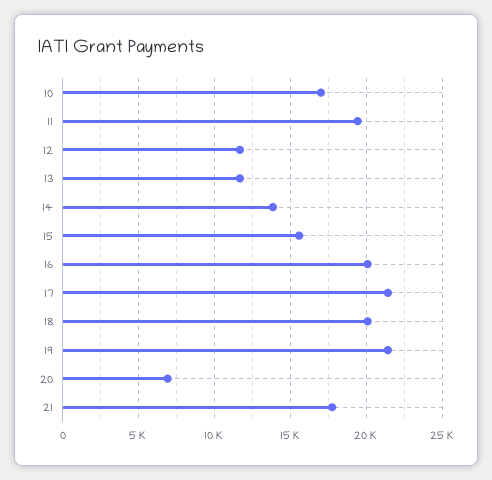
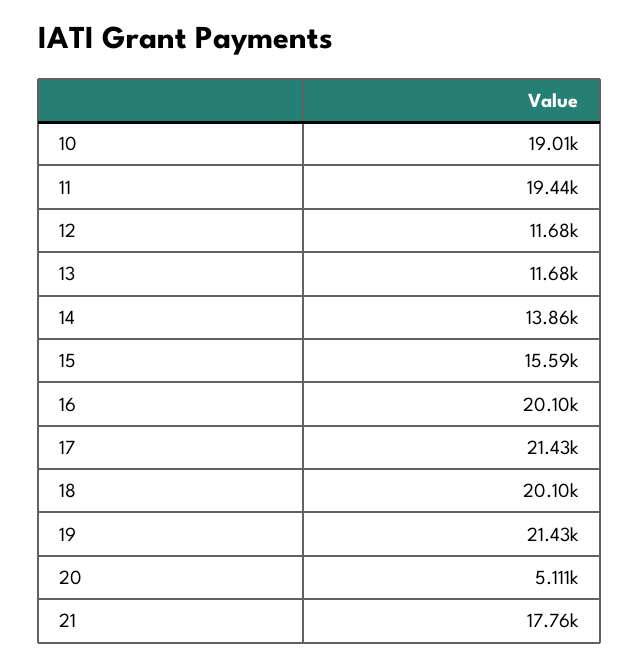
10: 17000 -> 19010
20: 7000 -> 5111

